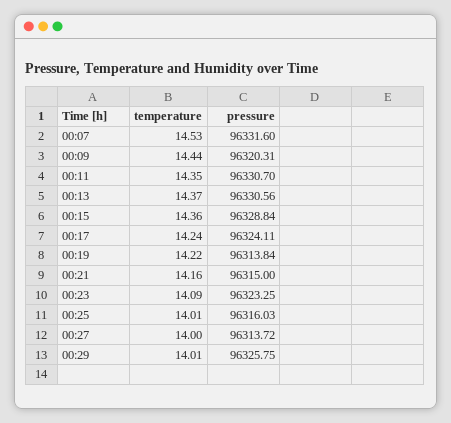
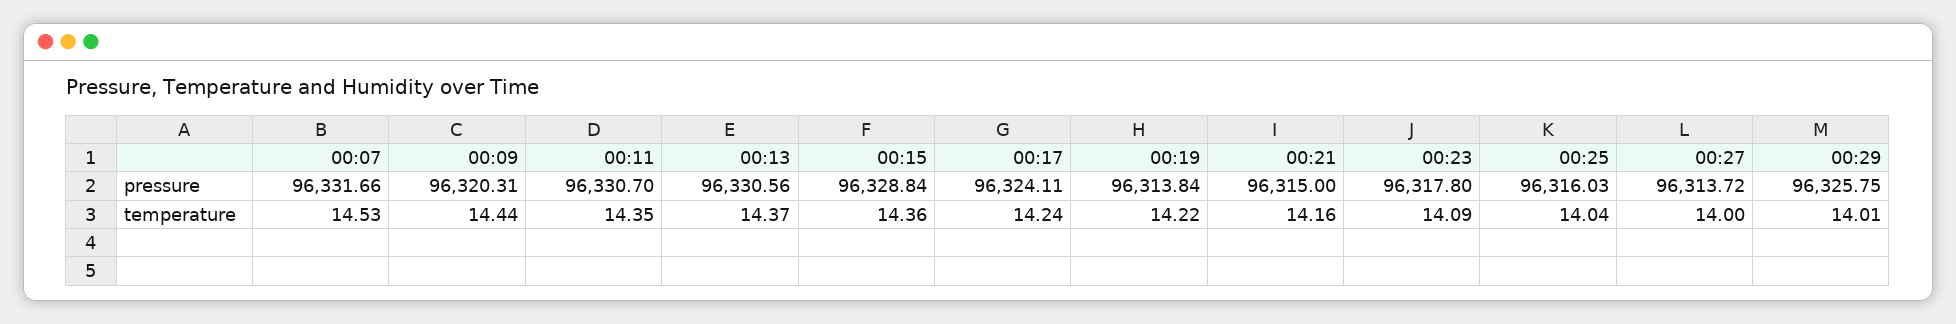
pressure, 00:07: 96331.6 -> 96331.66
pressure, 00:23: 96323.25 -> 96317.8
temperature, 00:25: 14.01 -> 14.04

